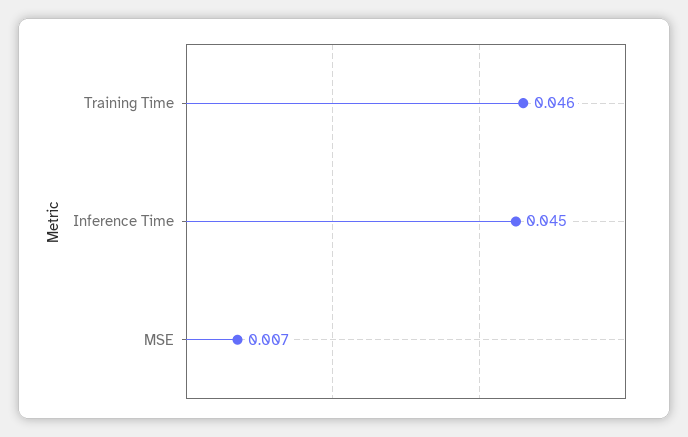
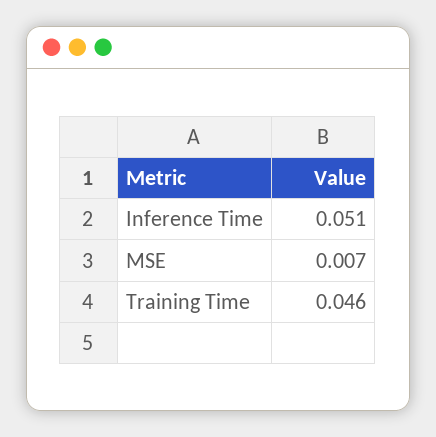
Inference Time: 0.045 -> 0.051

